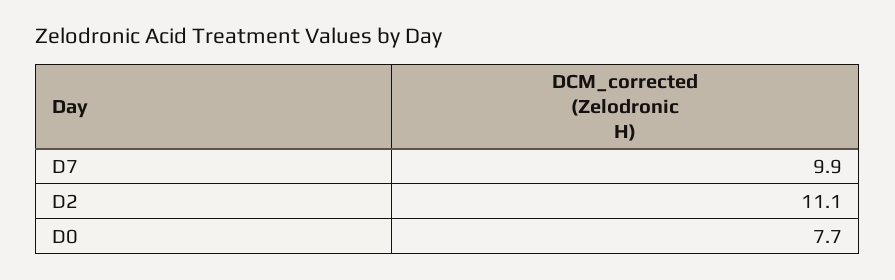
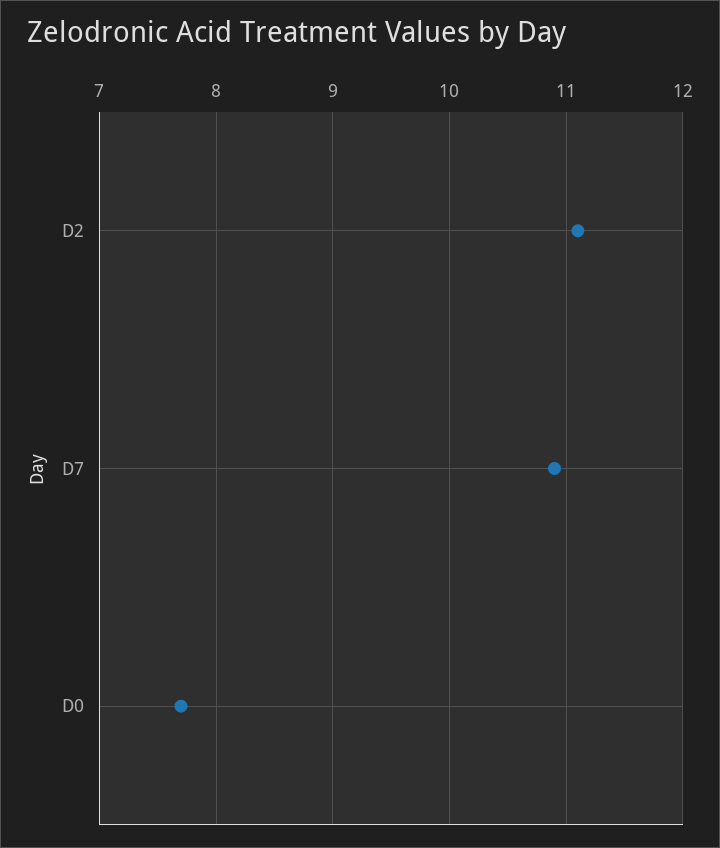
D7: 9.9 -> 10.9

